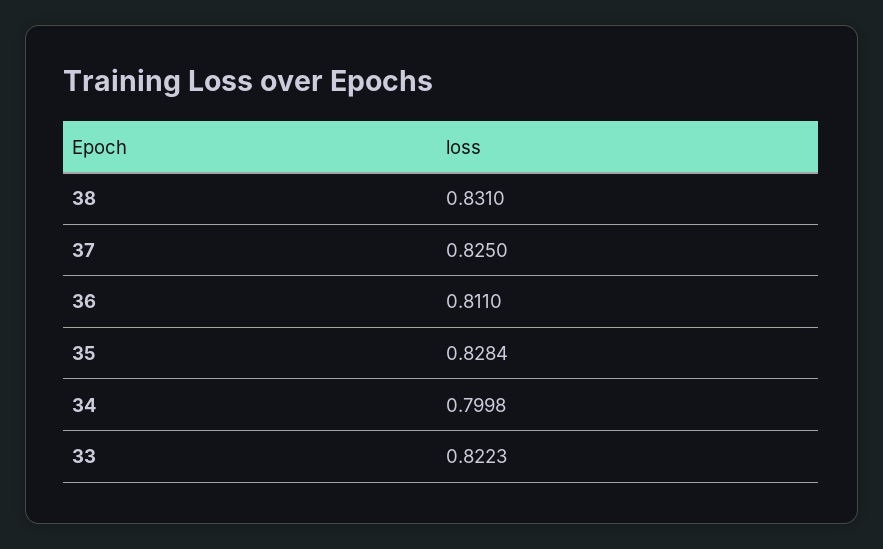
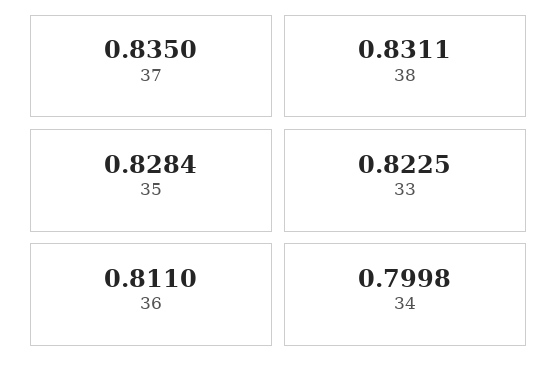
38: 0.831 -> 0.8311
37: 0.825 -> 0.835
33: 0.8223 -> 0.8225

